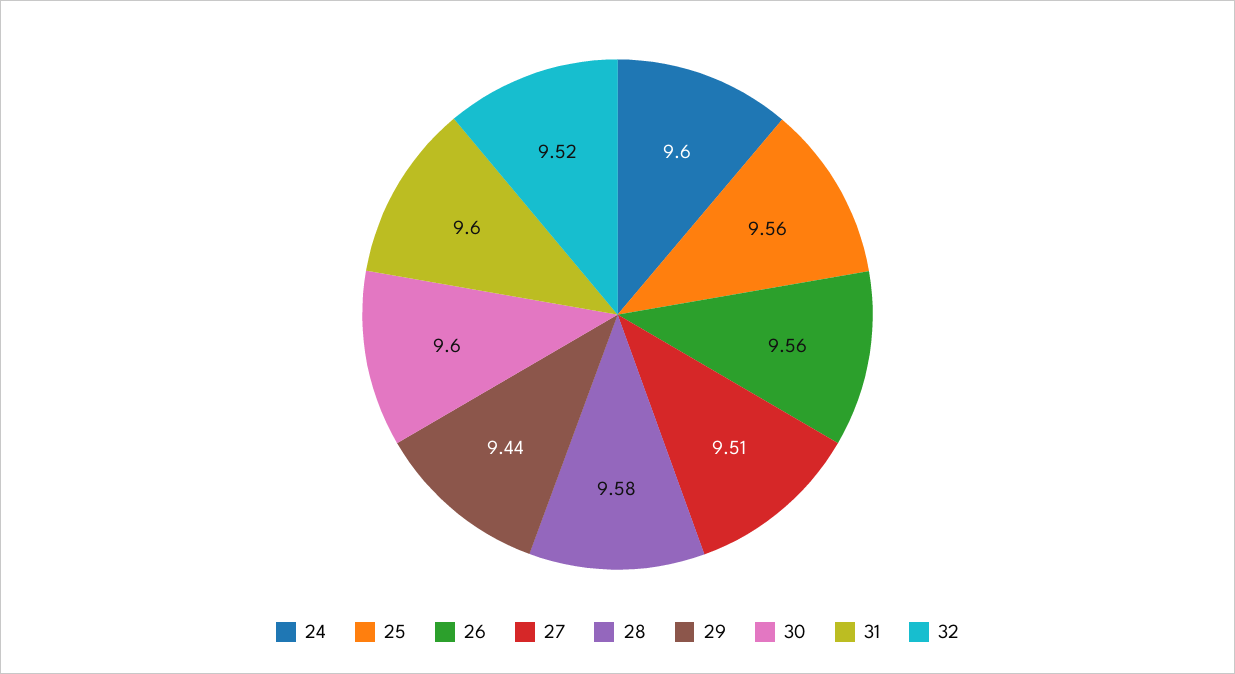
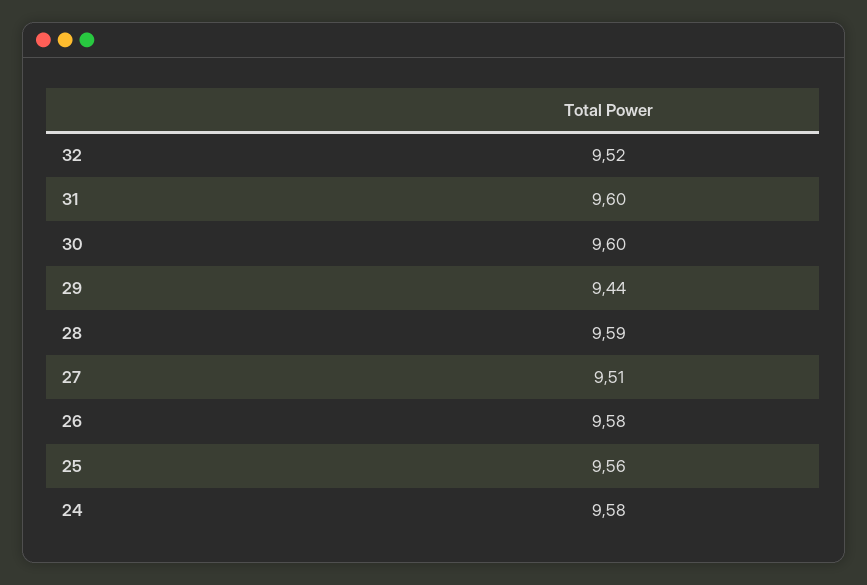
24: 9.6 -> 9.58
26: 9.56 -> 9.58
28: 9.58 -> 9.59

